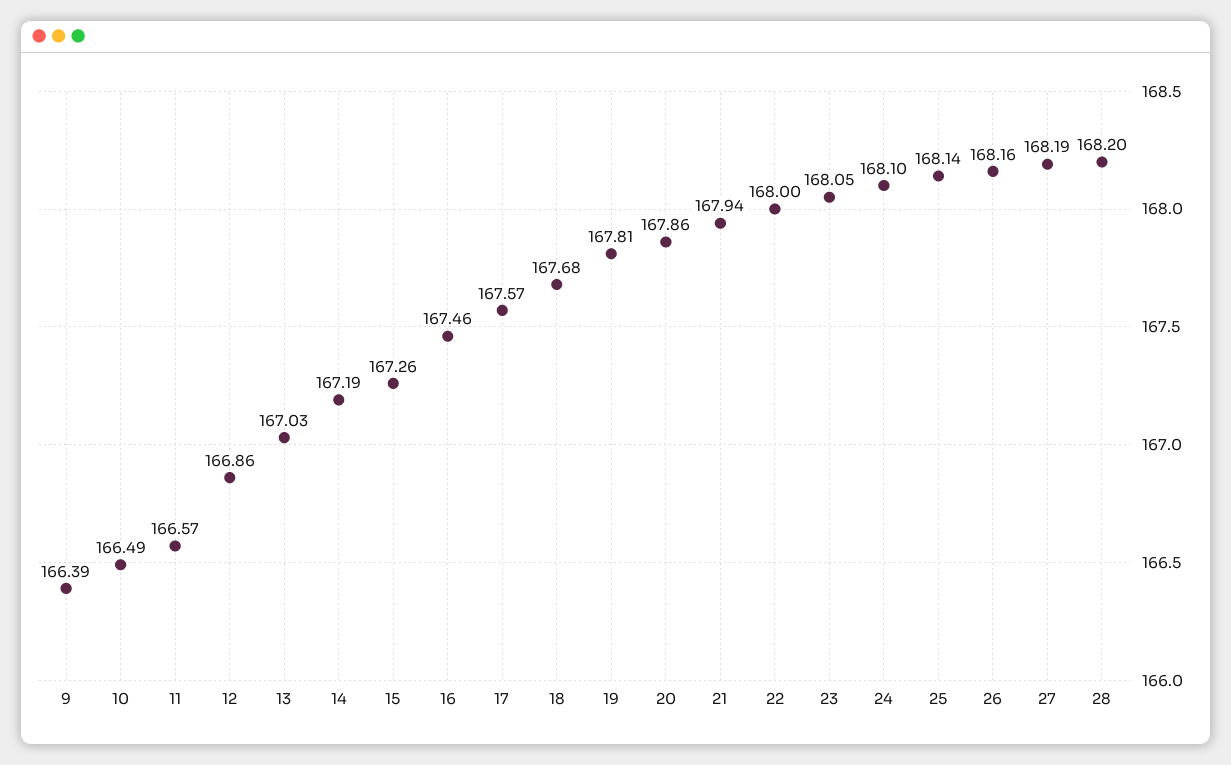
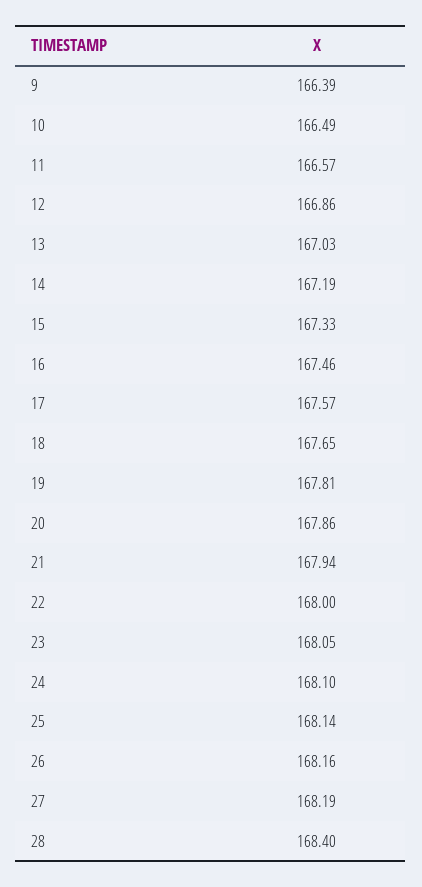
15: 167.26 -> 167.33
18: 167.68 -> 167.65
28: 168.2 -> 168.4

